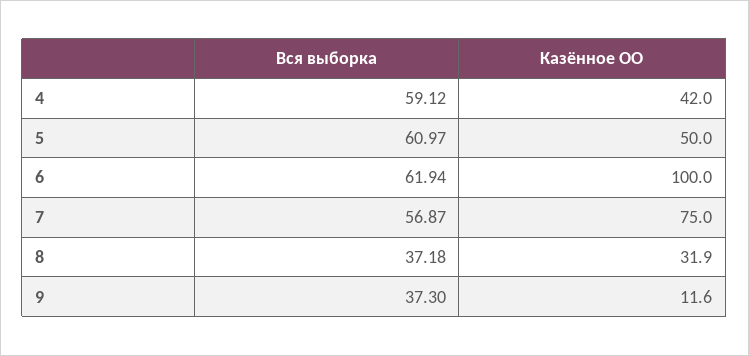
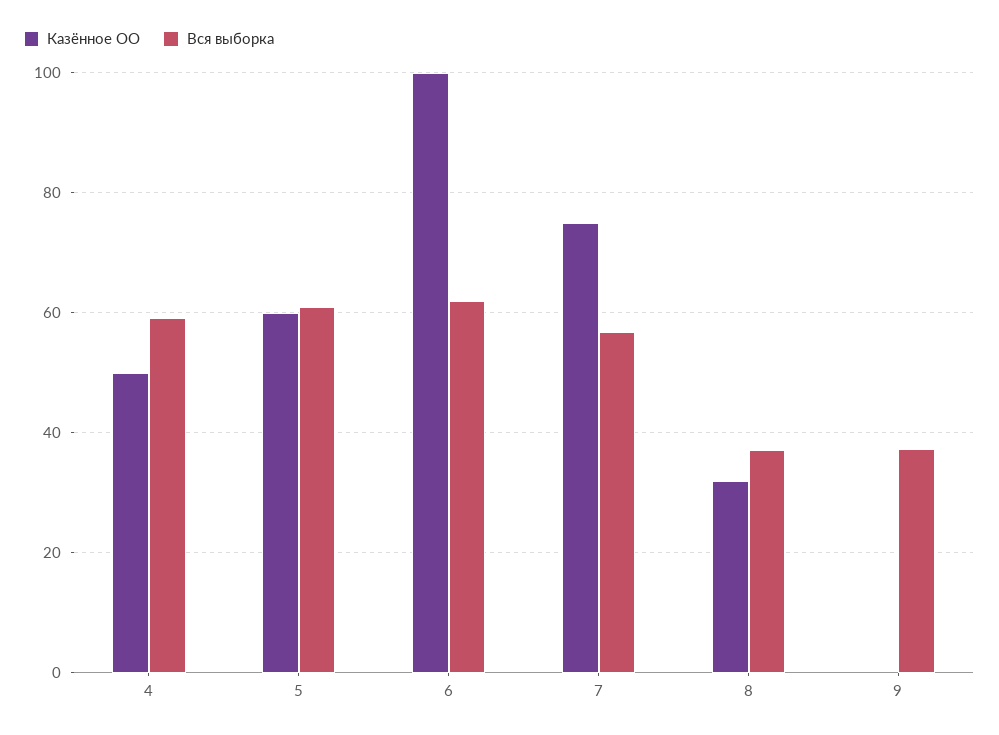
Казённое ОО, 4: 42 -> 50
Казённое ОО, 5: 50 -> 60
Казённое ОО, 9: 11.6 -> 0

